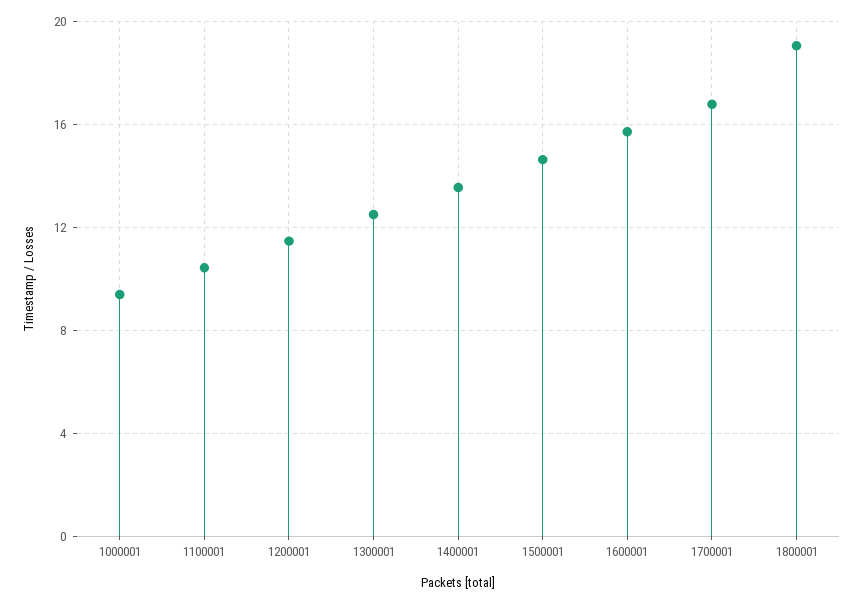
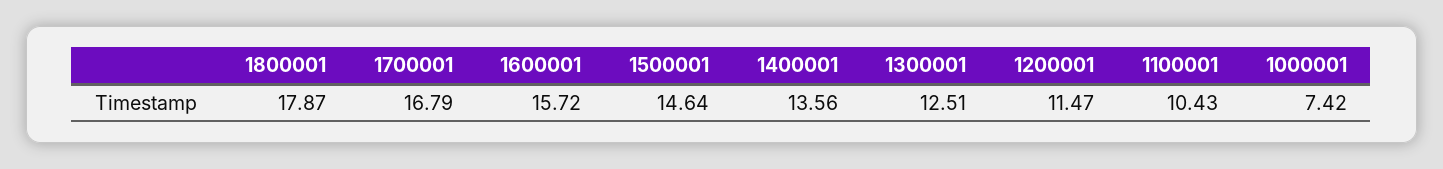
1000001: 9.5 -> 7.42
1800001: 19 -> 17.87

